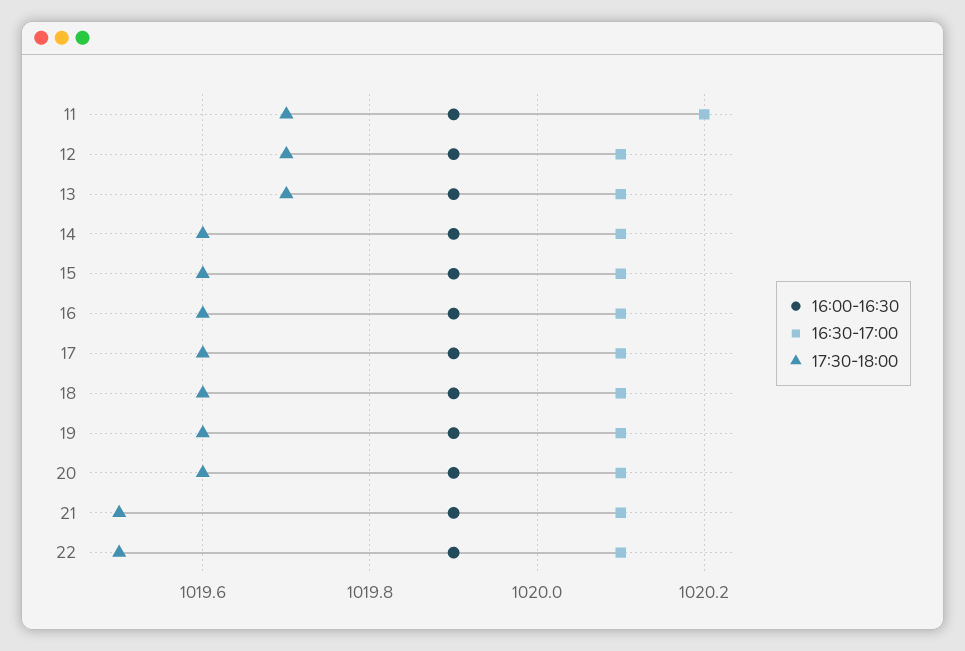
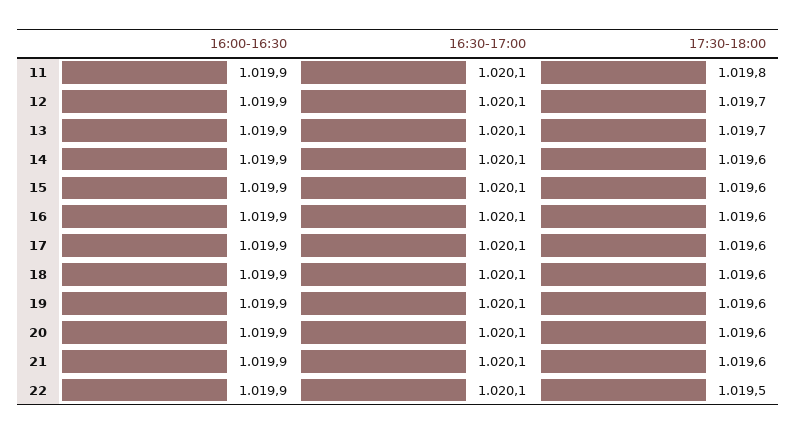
16:30-17:00, 11: 1020.2 -> 1020.1
17:30-18:00, 11: 1019.7 -> 1019.8
17:30-18:00, 21: 1019.5 -> 1019.6

